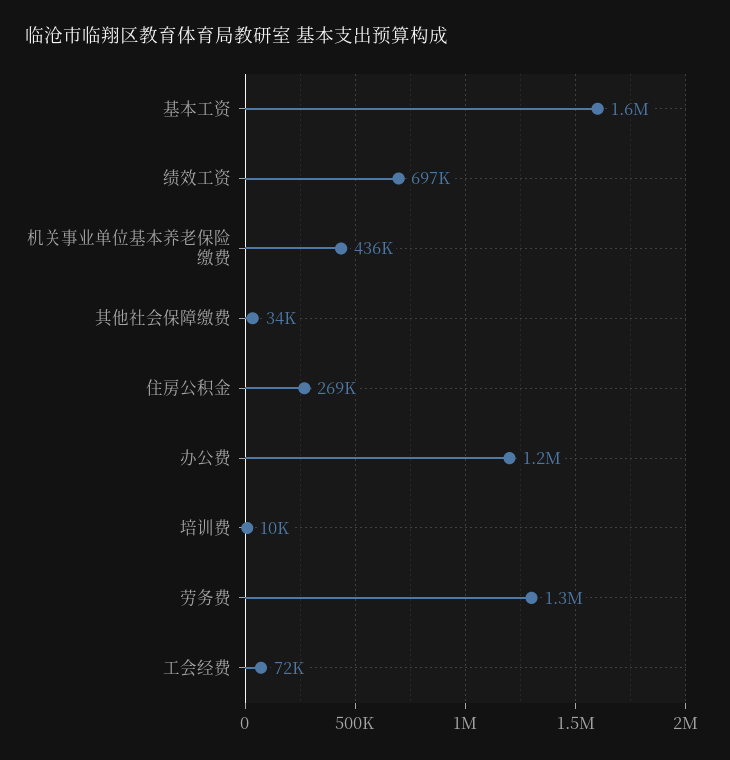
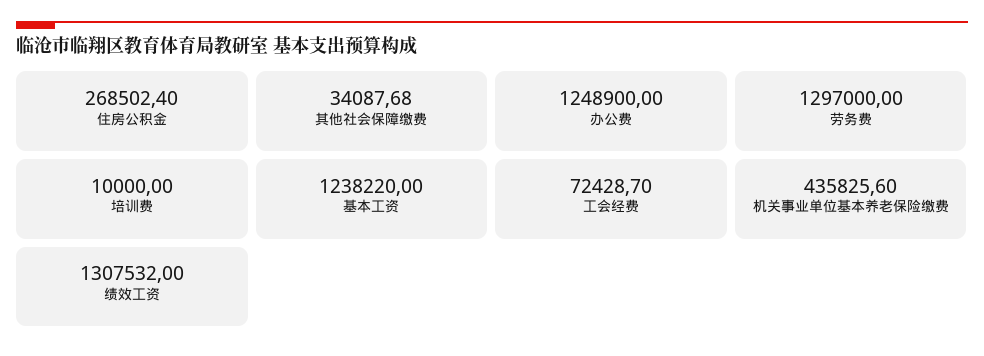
基本工资: 1600000 -> 1238220
绩效工资: 697000 -> 1307532

